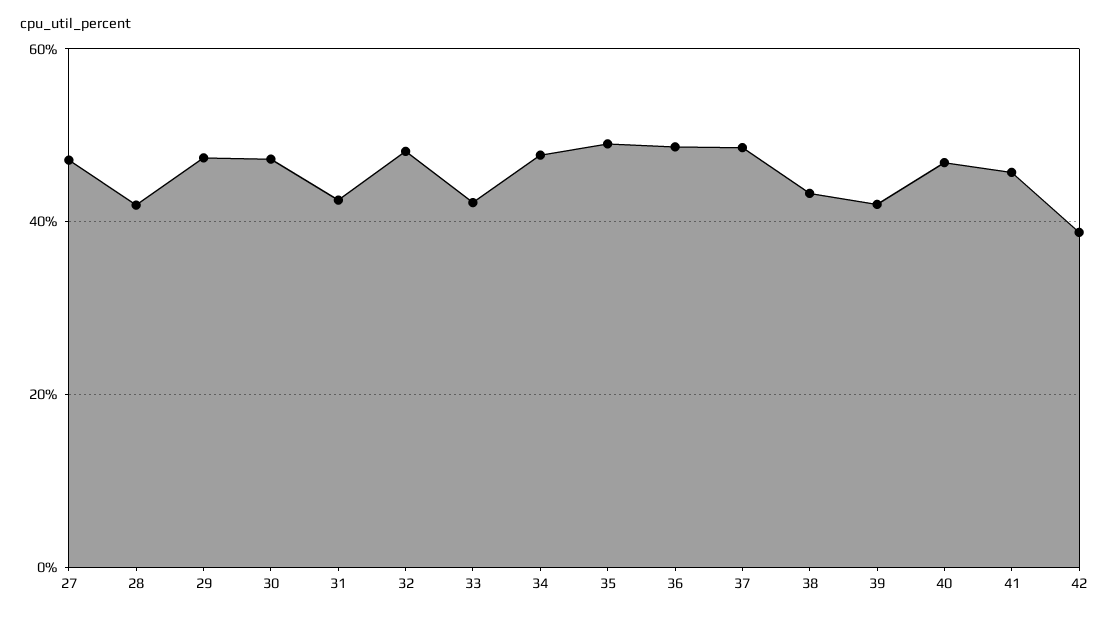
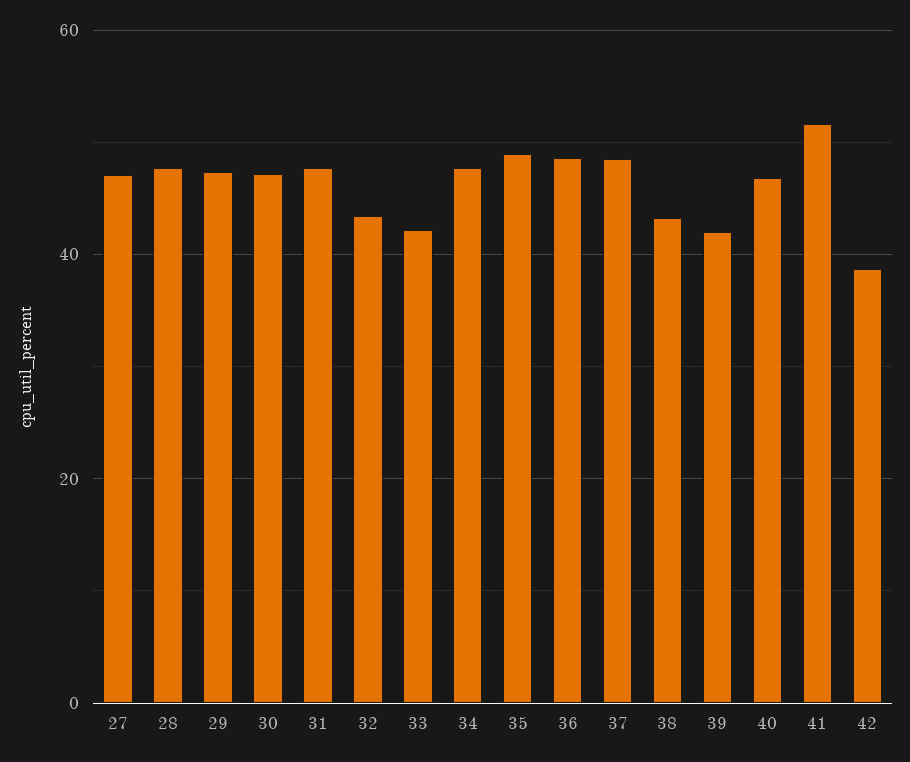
28: 42 -> 48
31: 42 -> 48
32: 48 -> 44
41: 46 -> 52

